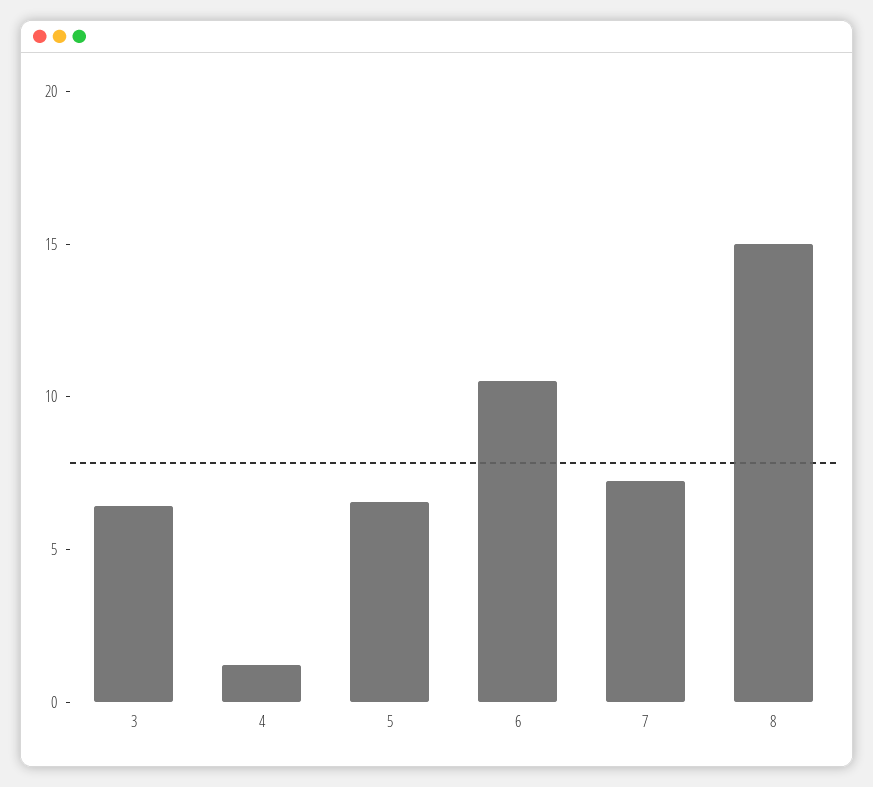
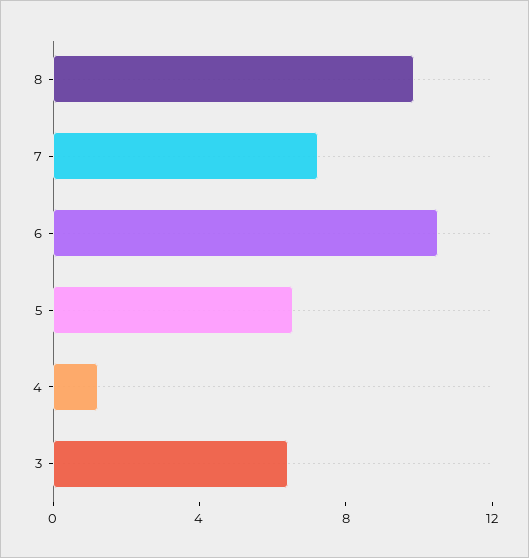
8: 15 -> 10

